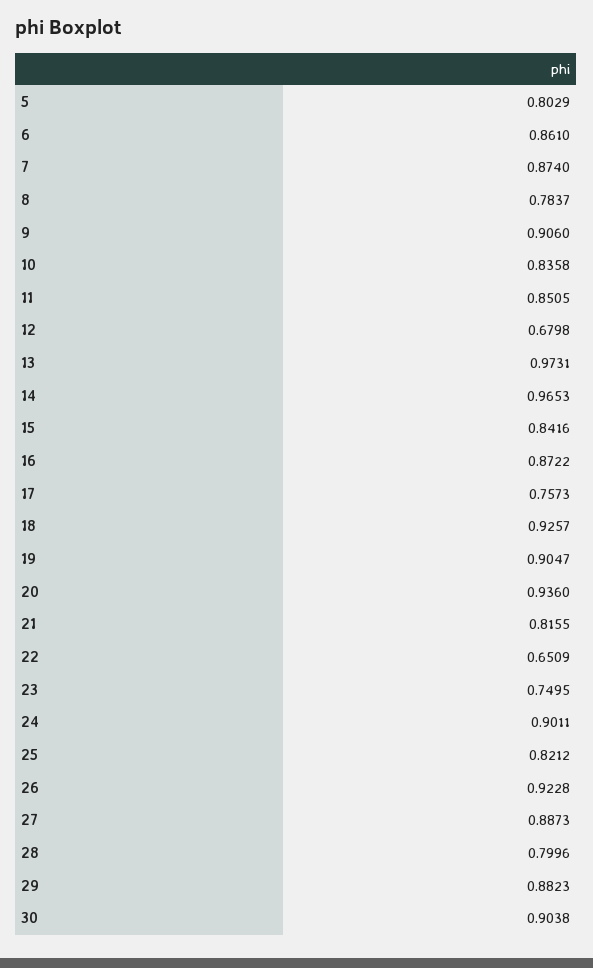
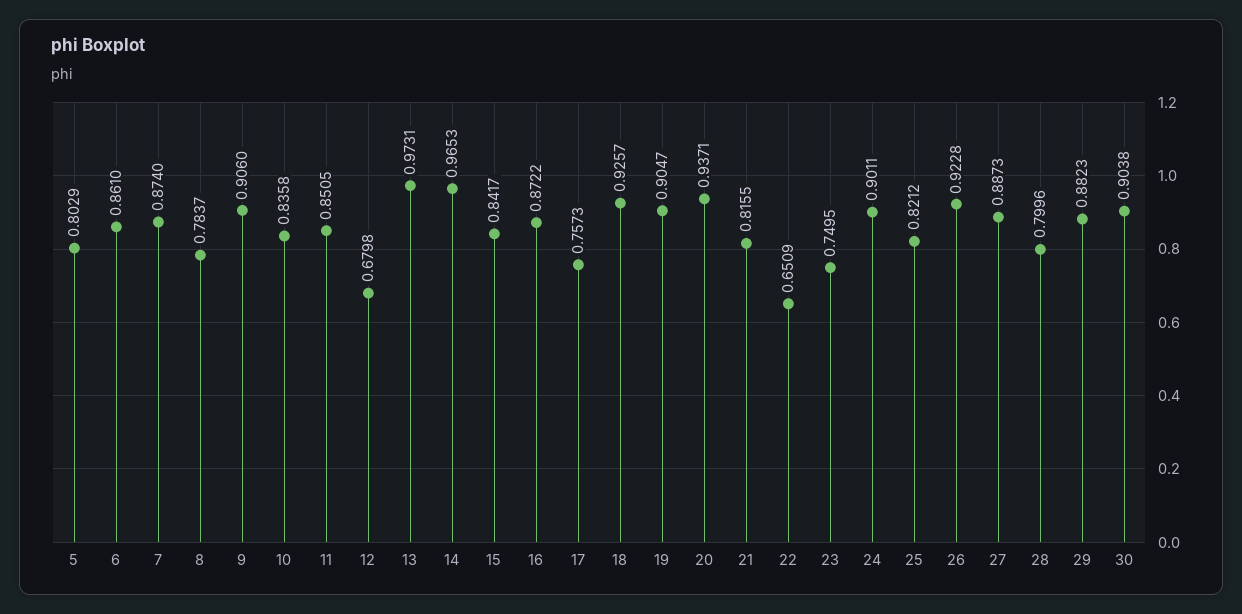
15: 0.8416 -> 0.8417
20: 0.936 -> 0.9371

